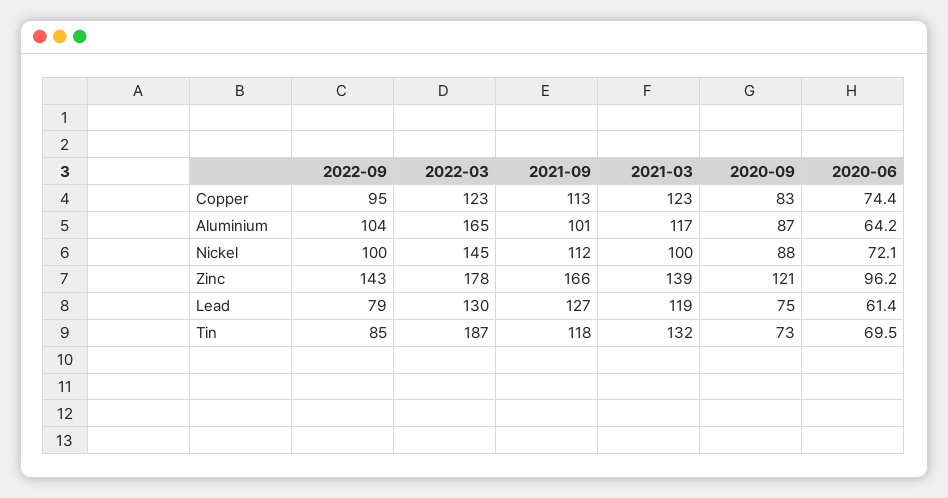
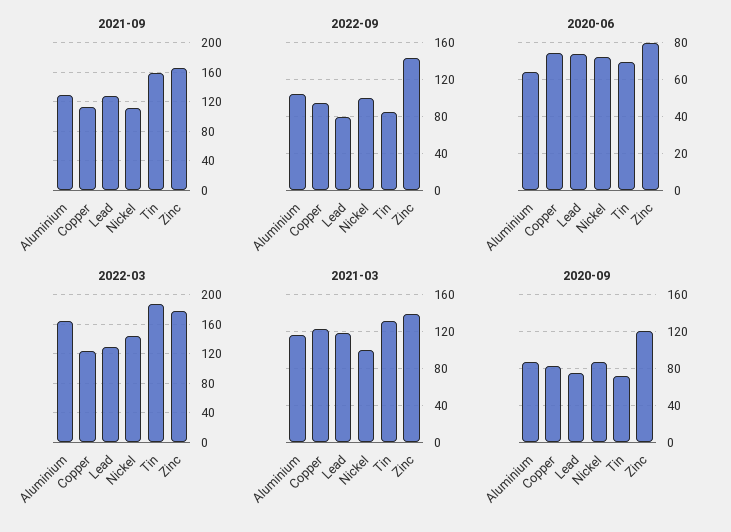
2021-09, Aluminium: 101 -> 130
2020-06, Zinc: 96.2 -> 80
2020-06, Lead: 61.4 -> 75
2021-09, Tin: 118 -> 160

